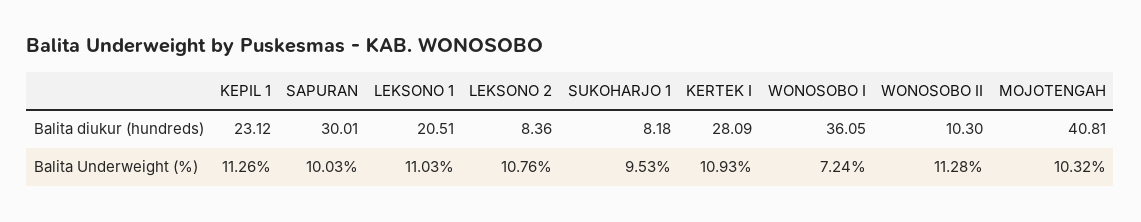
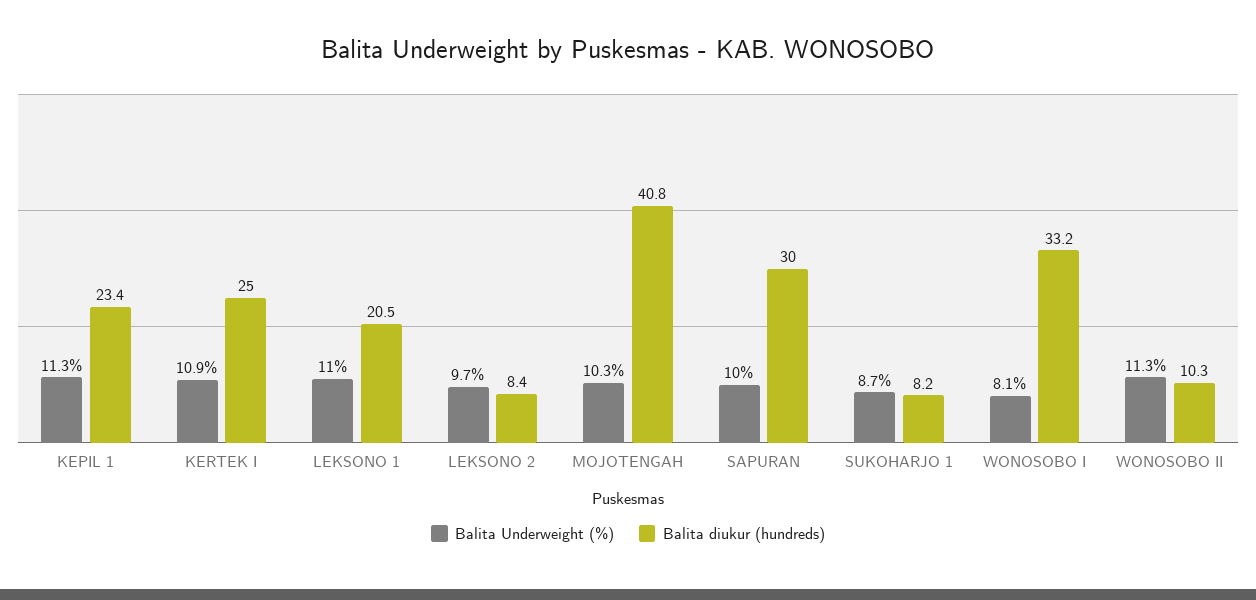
Balita diukur (hundreds), KEPIL 1: 23.12 -> 23.4
Balita diukur (hundreds), KERTEK I: 28.09 -> 25
Balita diukur (hundreds), WONOSOBO I: 36.05 -> 33.2
Balita Underweight (%), LEKSONO 2: 10.76 -> 9.7
Balita Underweight (%), SUKOHARJO 1: 9.53 -> 8.7
Balita Underweight (%), WONOSOBO I: 7.24 -> 8.1

